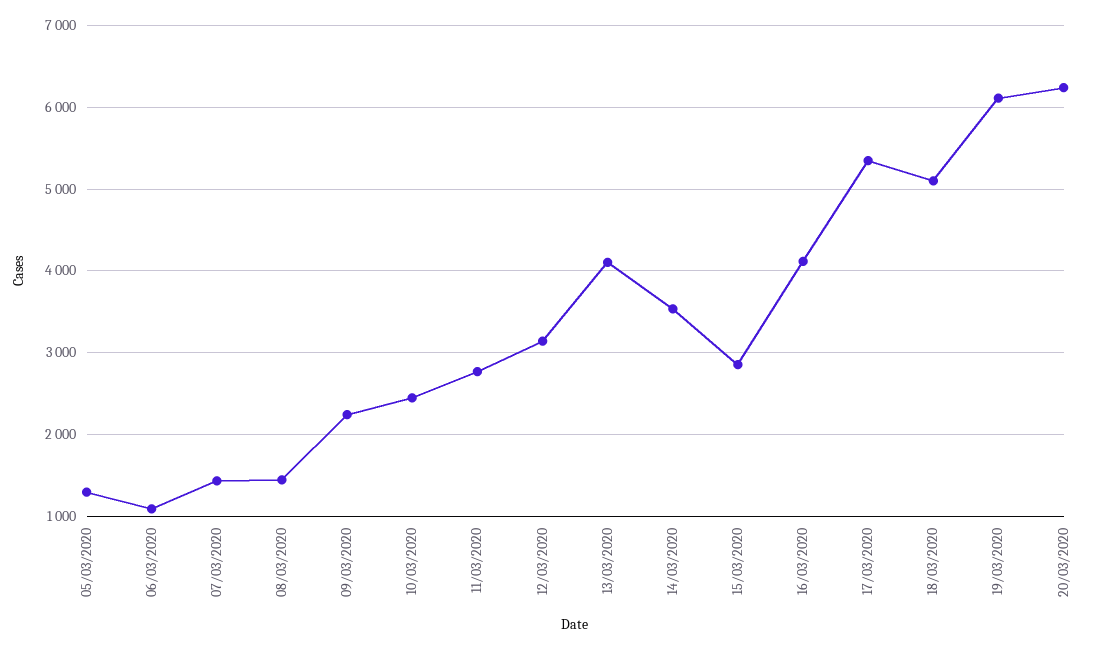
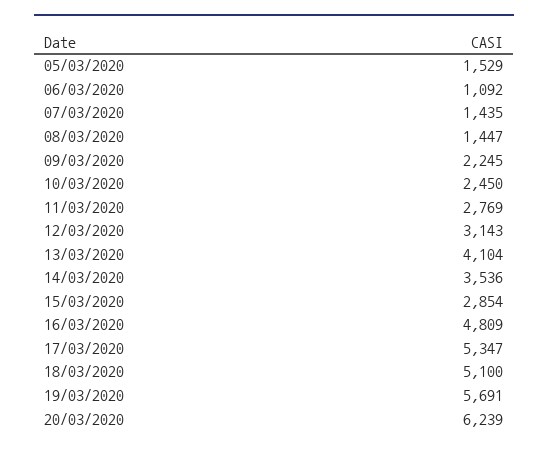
05/03/2020: 1300 -> 1529
16/03/2020: 4100 -> 4809
19/03/2020: 6100 -> 5691

